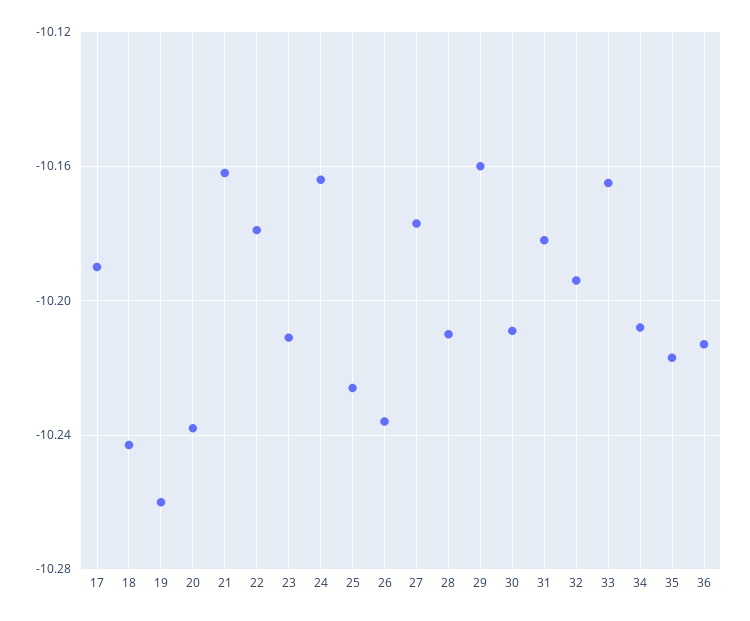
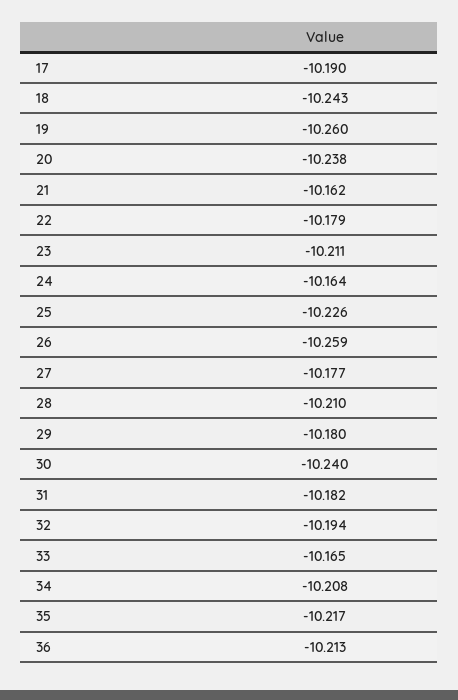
26: -10.235 -> -10.259
29: -10.16 -> -10.18
30: -10.21 -> -10.24

